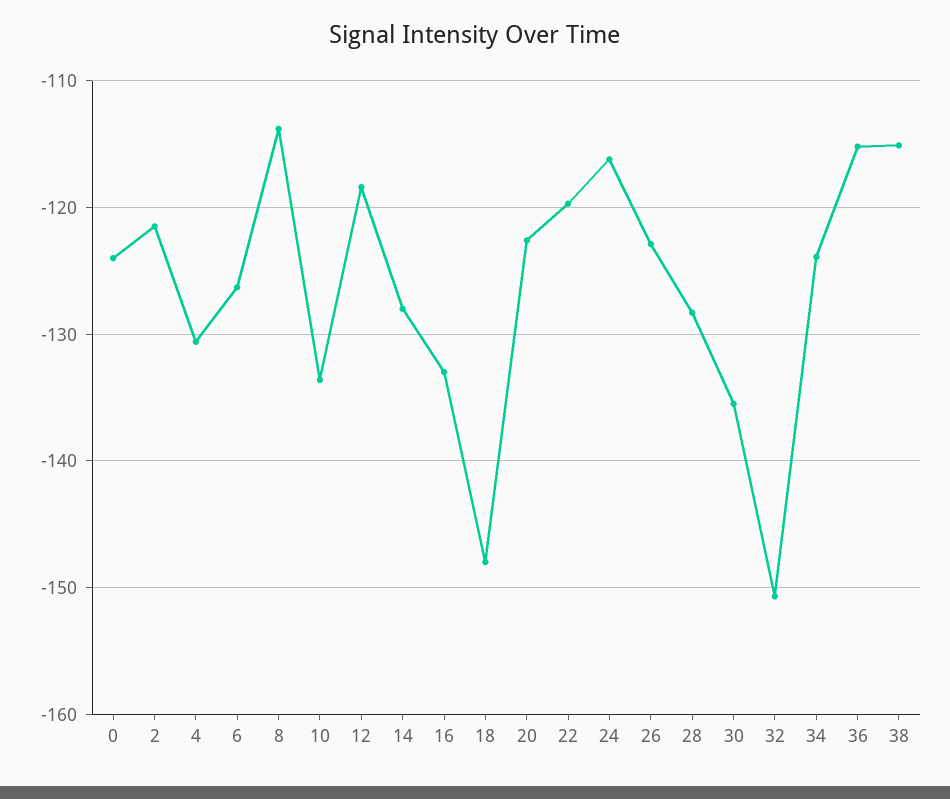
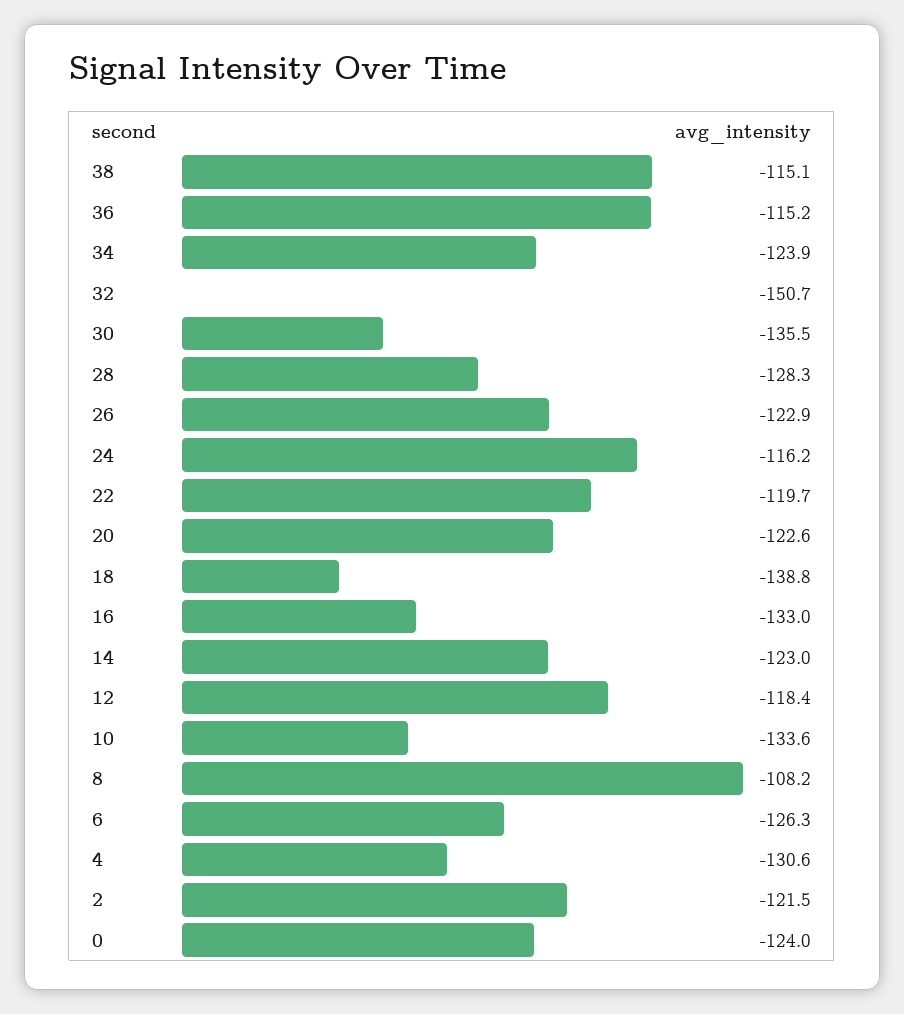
8: -114 -> -108.2
14: -128 -> -123
18: -148 -> -138.8

